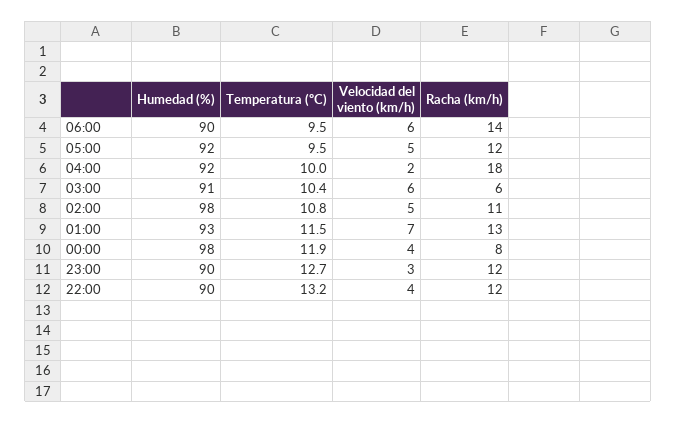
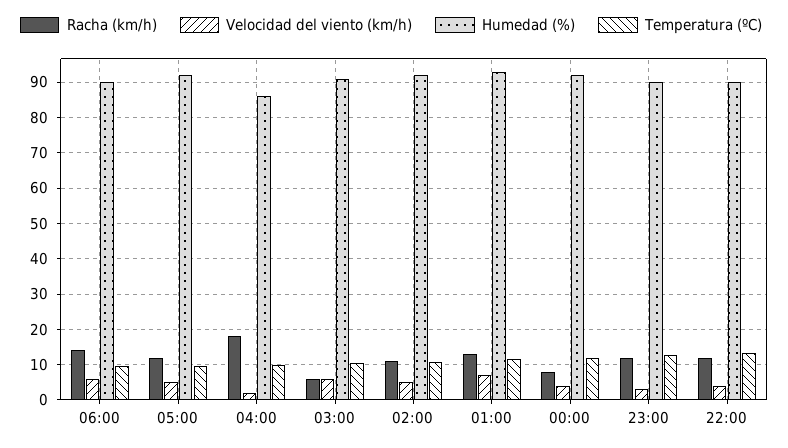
Humedad (%), 04:00: 92 -> 86
Humedad (%), 02:00: 98 -> 92
Humedad (%), 00:00: 98 -> 92

